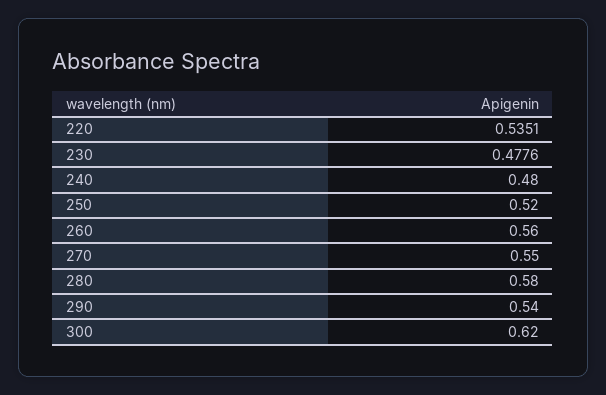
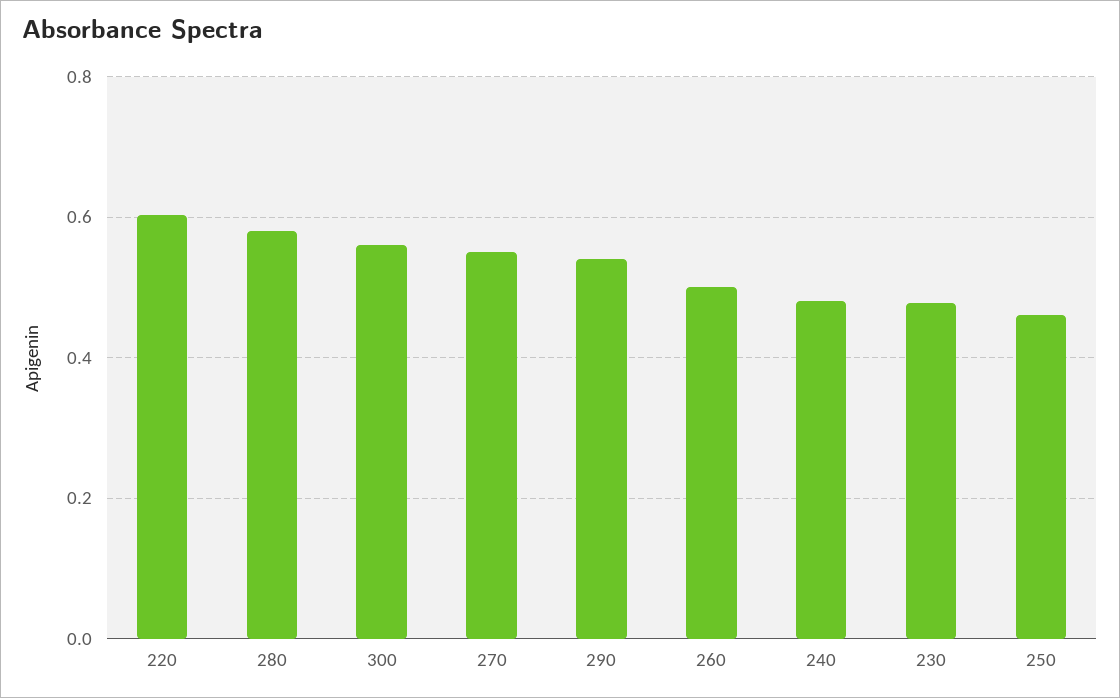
220: 0.5351 -> 0.6
250: 0.52 -> 0.46
260: 0.56 -> 0.5
300: 0.62 -> 0.56

